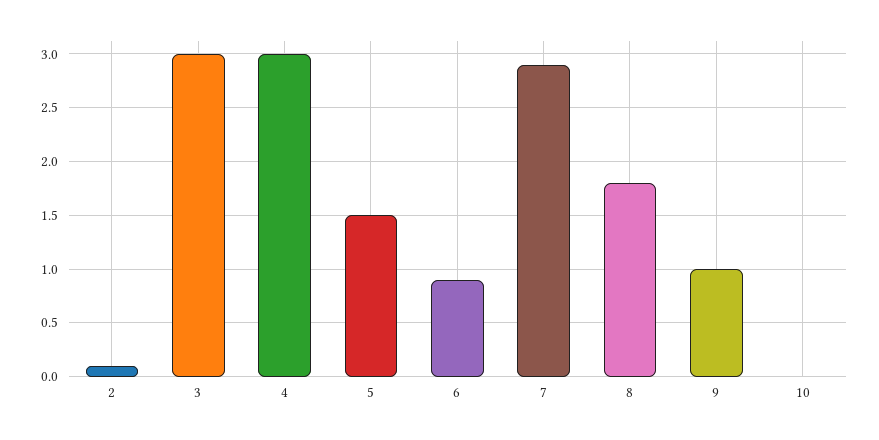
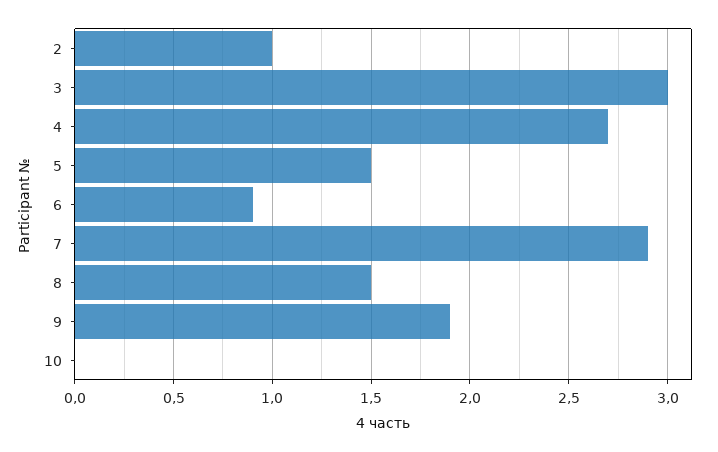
2: 0.1 -> 1
4: 3 -> 2.7
8: 1.8 -> 1.5
9: 1 -> 1.9

